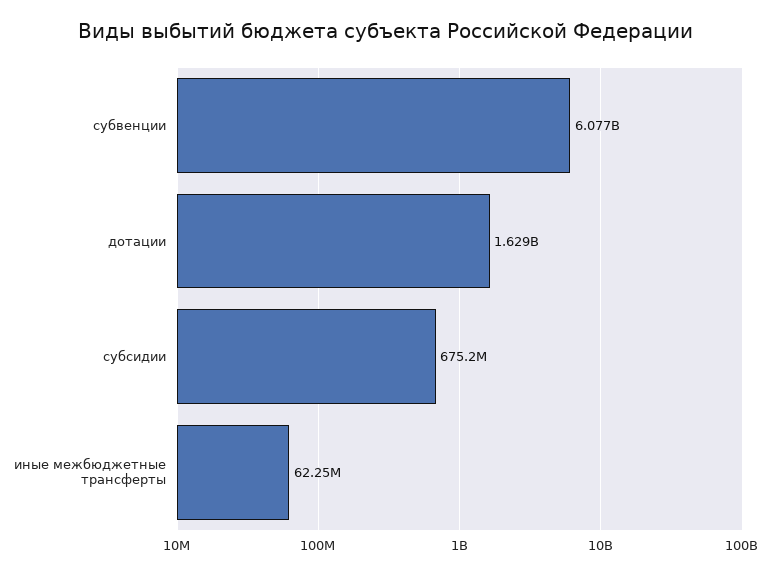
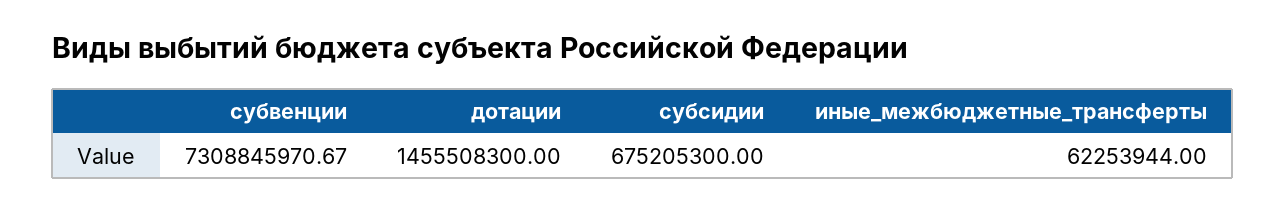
субвенции: 6077000000 -> 7308845970.67
дотации: 1629000000 -> 1455508300

